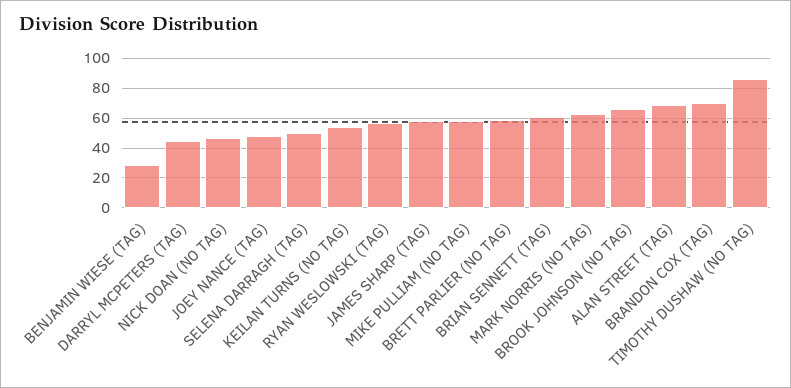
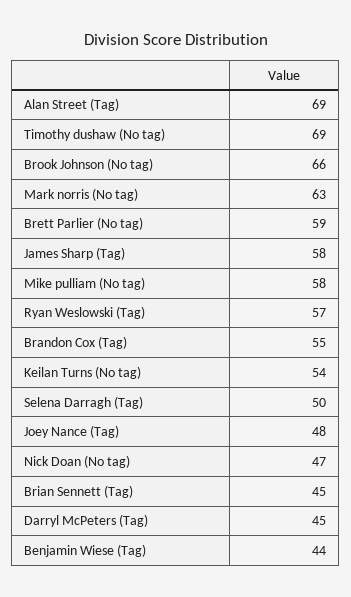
BENJAMIN WIESE (TAG): 30 -> 44
BRIAN SENNETT (TAG): 60 -> 45
BRANDON COX (TAG): 70 -> 55
TIMOTHY DUSHAW (NO TAG): 85 -> 69

